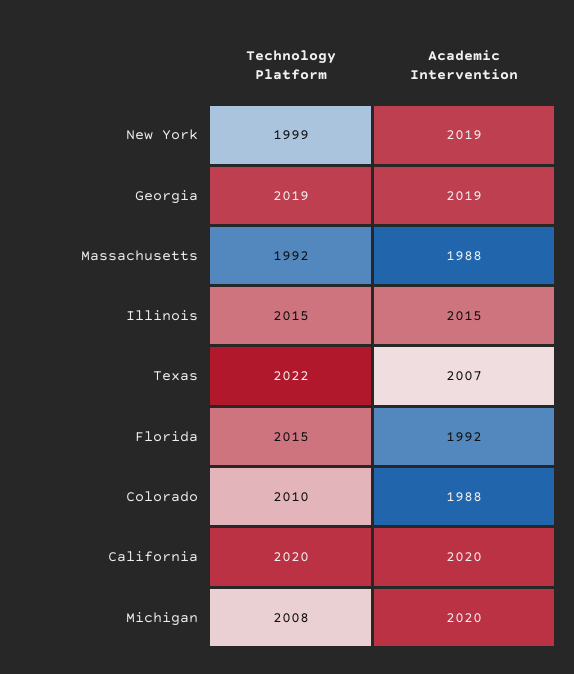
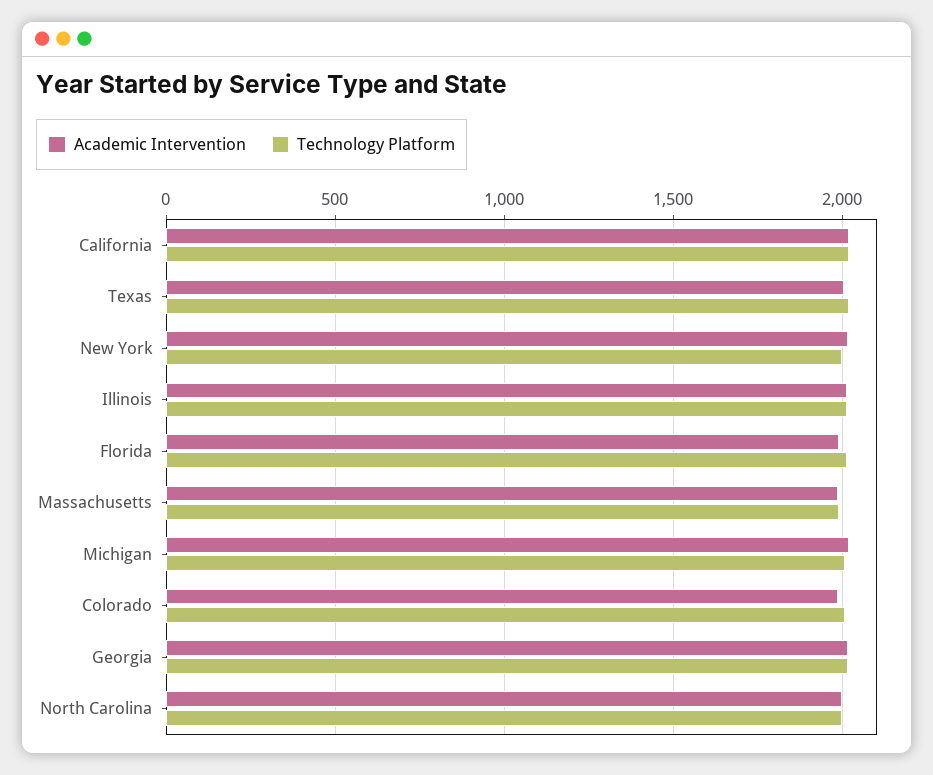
Academic Intervention, North Carolina: none -> 2000
Technology Platform, North Carolina: none -> 2000

